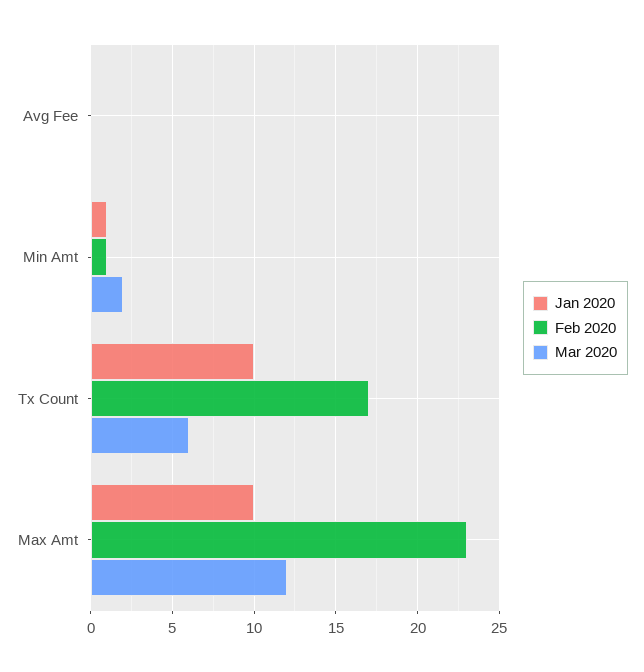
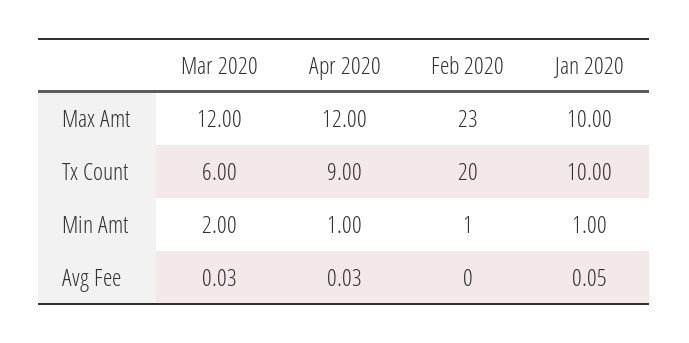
Feb 2020, Tx Count: 17 -> 20
Apr 2020, Max Amt: none -> 12
Apr 2020, Tx Count: none -> 9
Apr 2020, Min Amt: none -> 1
Apr 2020, Avg Fee: none -> 0.03

